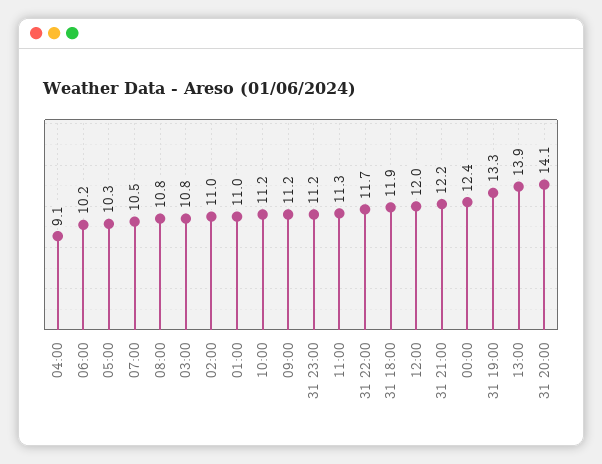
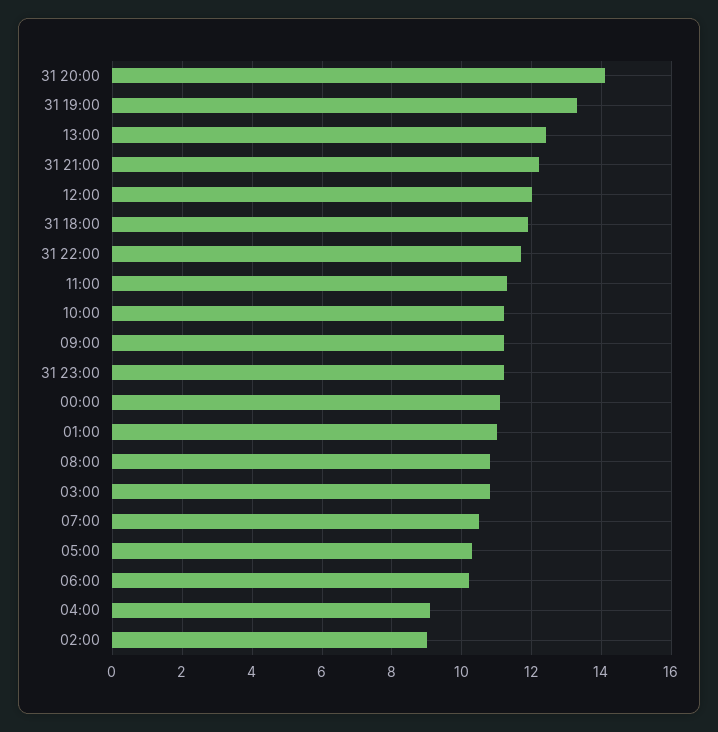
02:00: 11 -> 9
00:00: 12.4 -> 11
13:00: 13.9 -> 12.5

